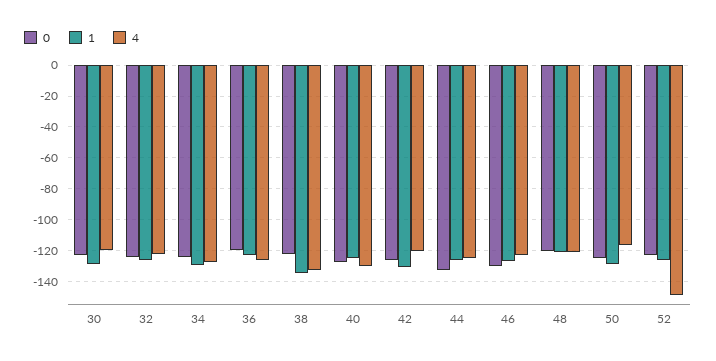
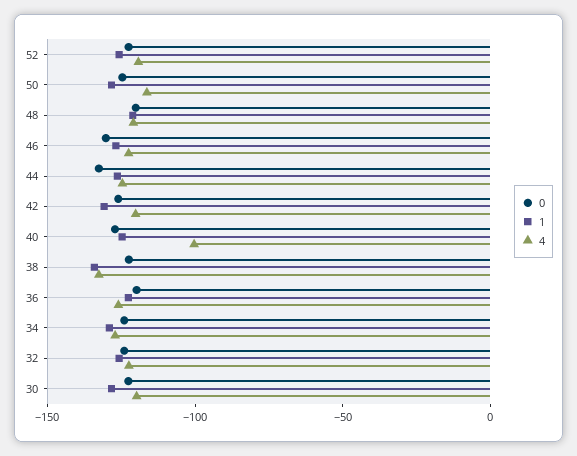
4, 40: -130 -> -100
4, 52: -150 -> -120

